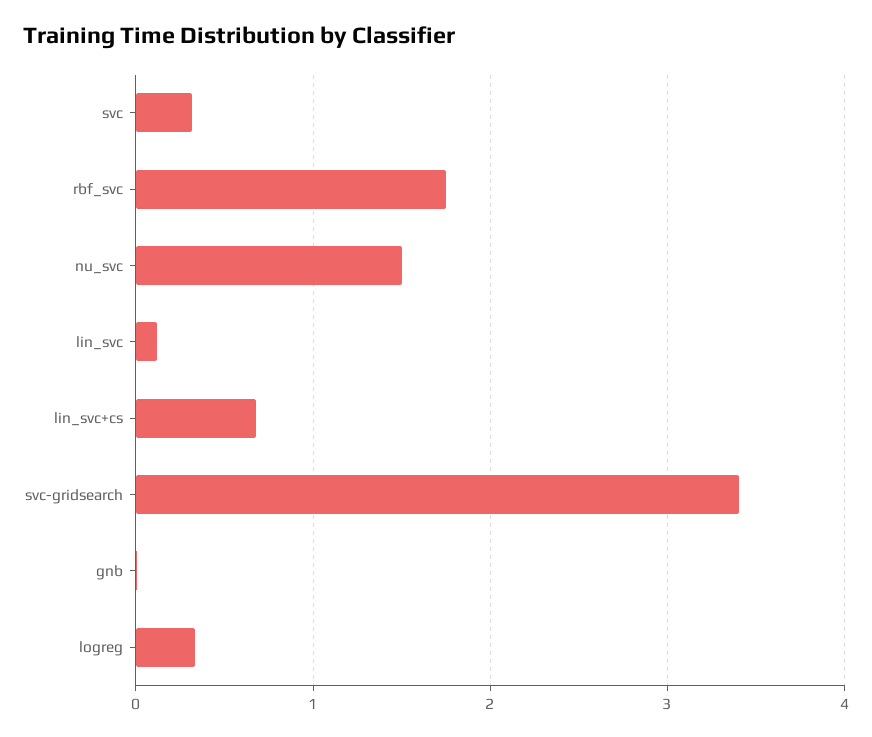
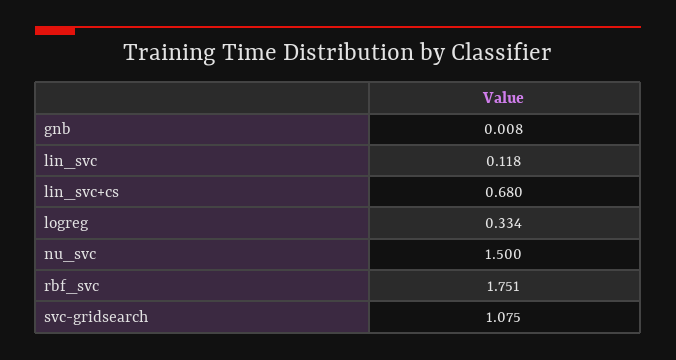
svc: 0.3 -> none
svc-gridsearch: 3.4 -> 1.075

